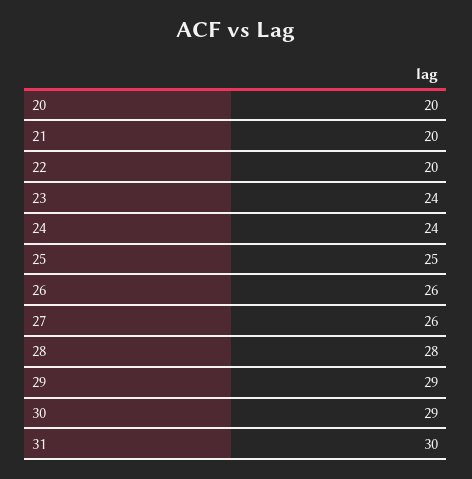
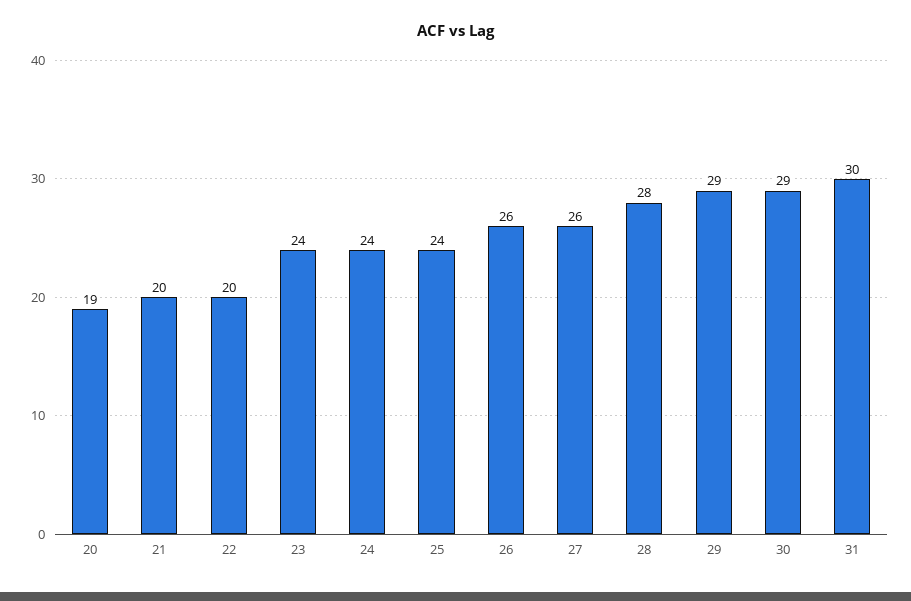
20: 20 -> 19
25: 25 -> 24

